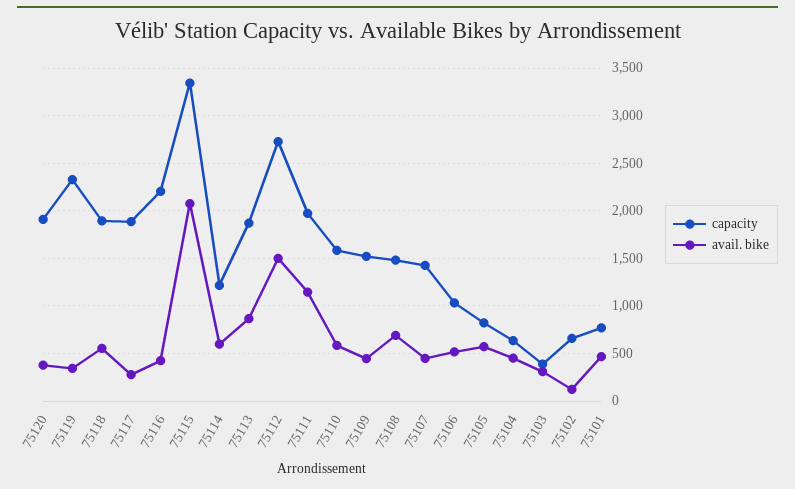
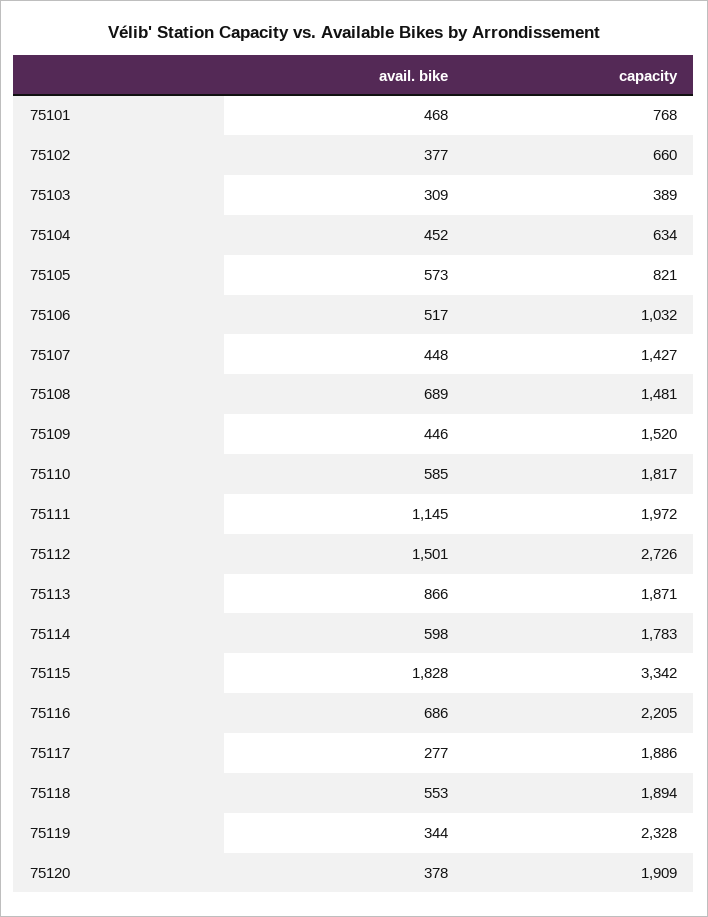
avail. bike, 75116: 400 -> 686
avail. bike, 75115: 2100 -> 1828
capacity, 75114: 1200 -> 1783
capacity, 75110: 1600 -> 1817
avail. bike, 75102: 100 -> 377

